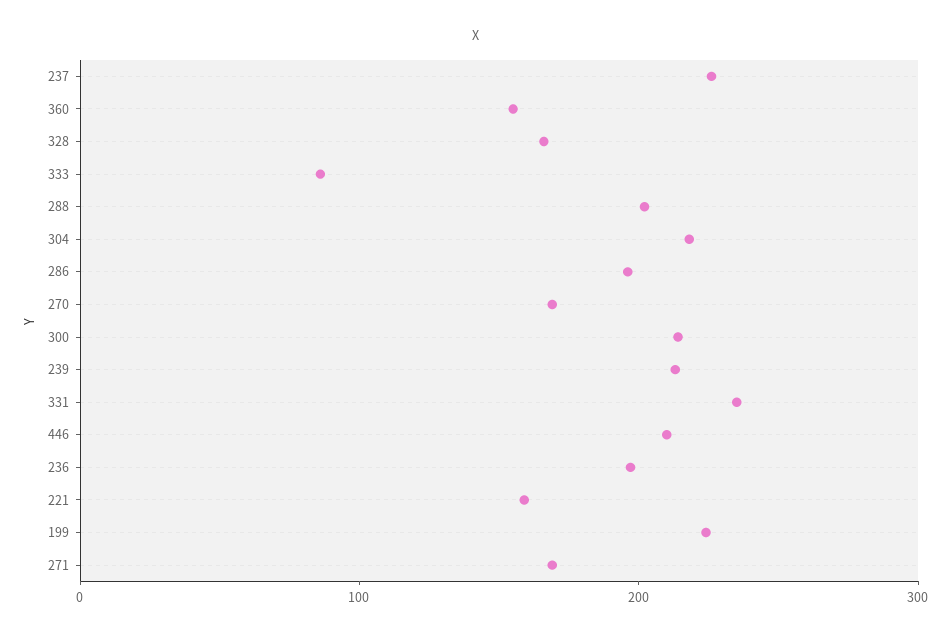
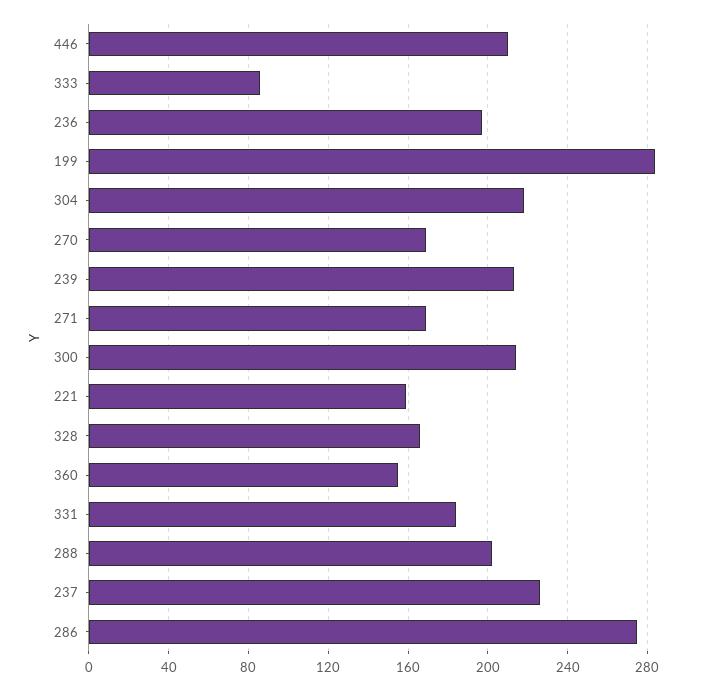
286: 200 -> 275
331: 240 -> 185
199: 220 -> 285

